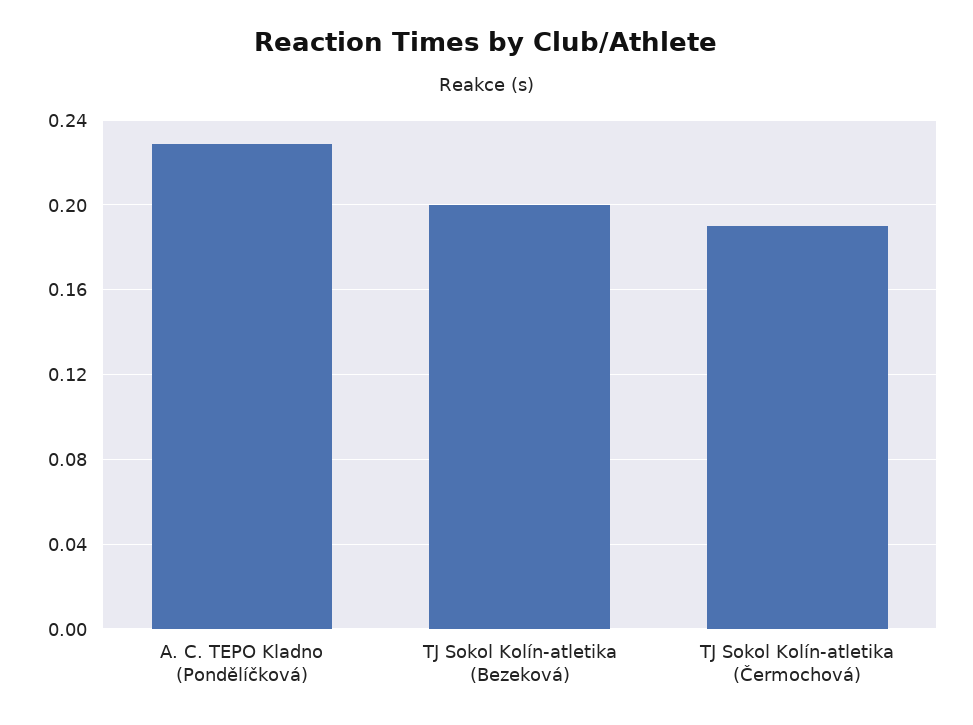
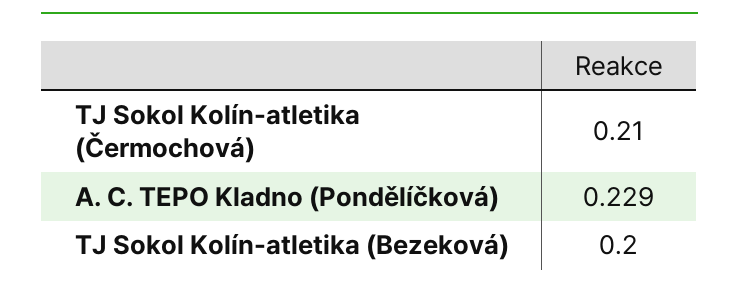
TJ Sokol Kolín-atletika (Čermochová): 0.19 -> 0.21

